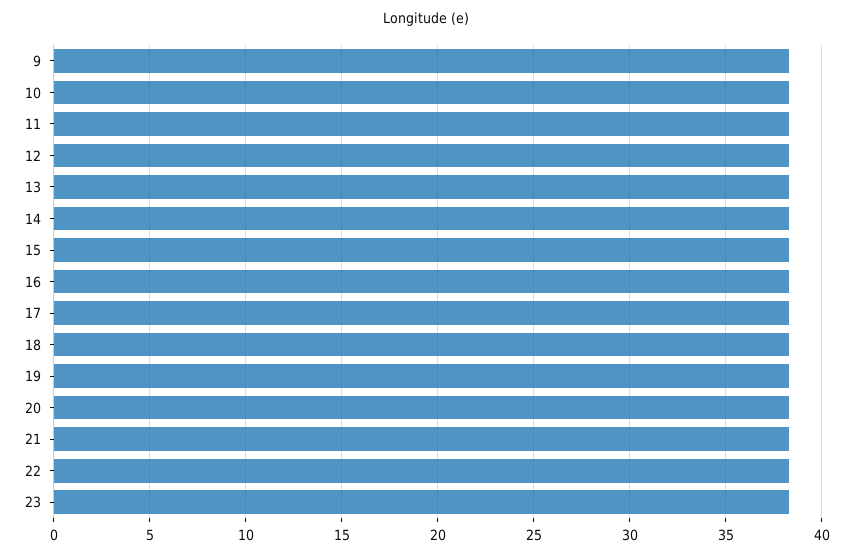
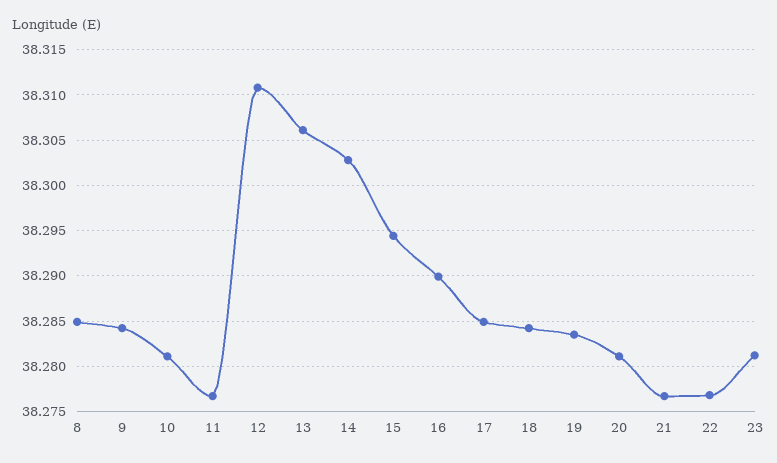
8: none -> 38.285

